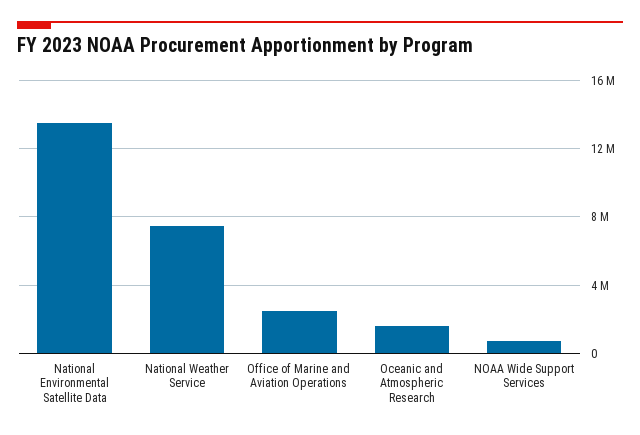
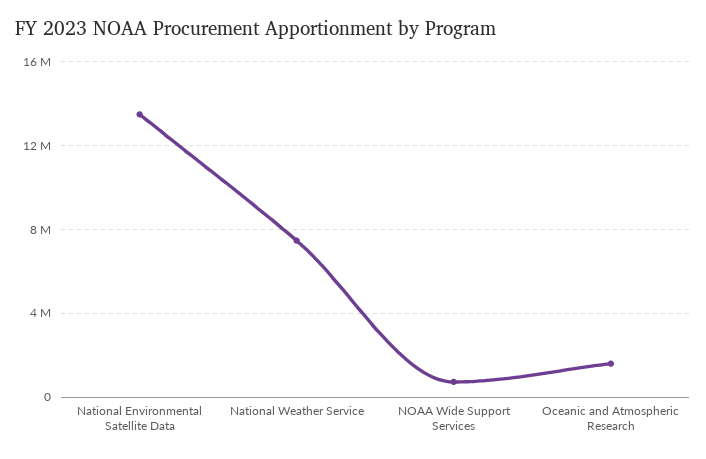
Office of Marine and Aviation Operations: 2500000 -> none

